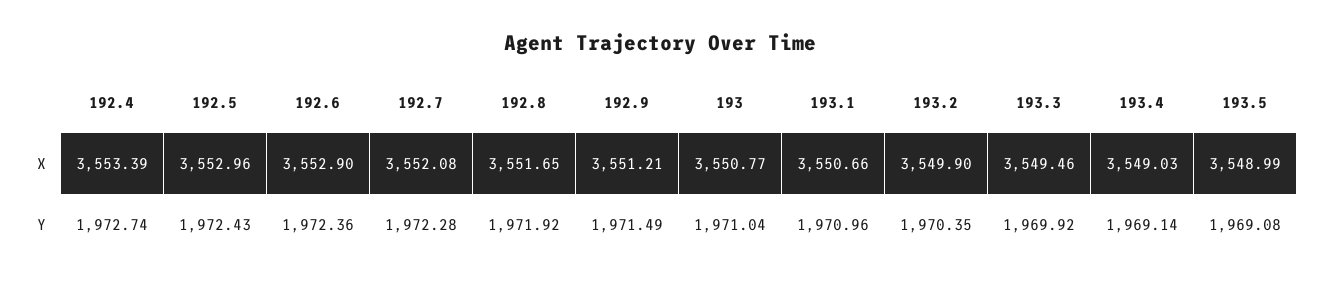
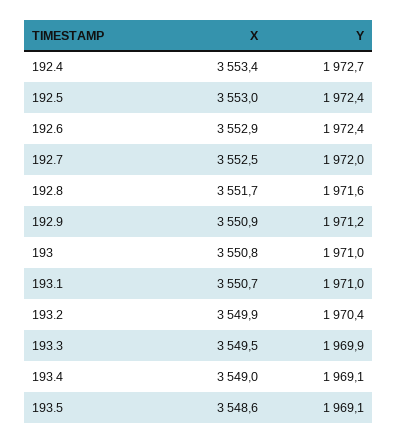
192.7, X: 3552.08 -> 3552.5
192.9, X: 3551.21 -> 3550.9
193.5, X: 3548.99 -> 3548.6
192.7, Y: 1972.28 -> 1972
192.8, Y: 1971.92 -> 1971.6
192.9, Y: 1971.49 -> 1971.2

